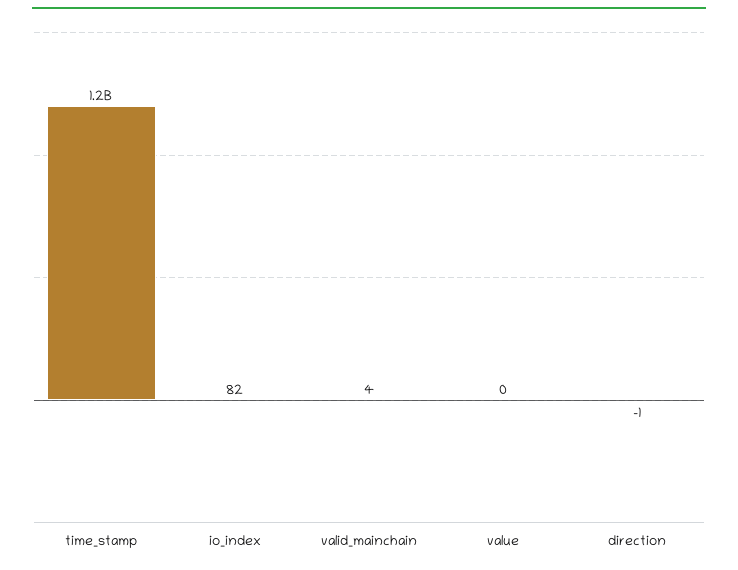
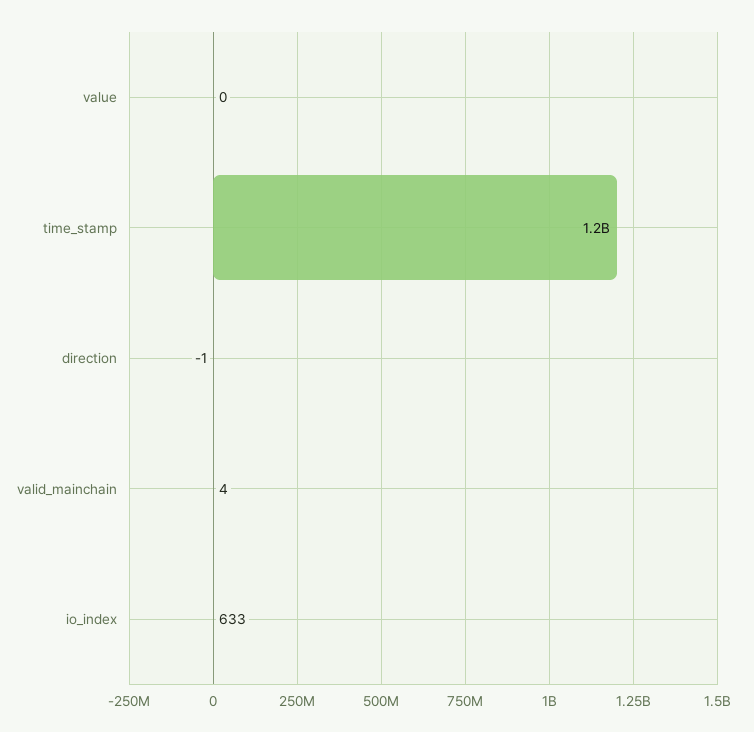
io_index: 82 -> 633

